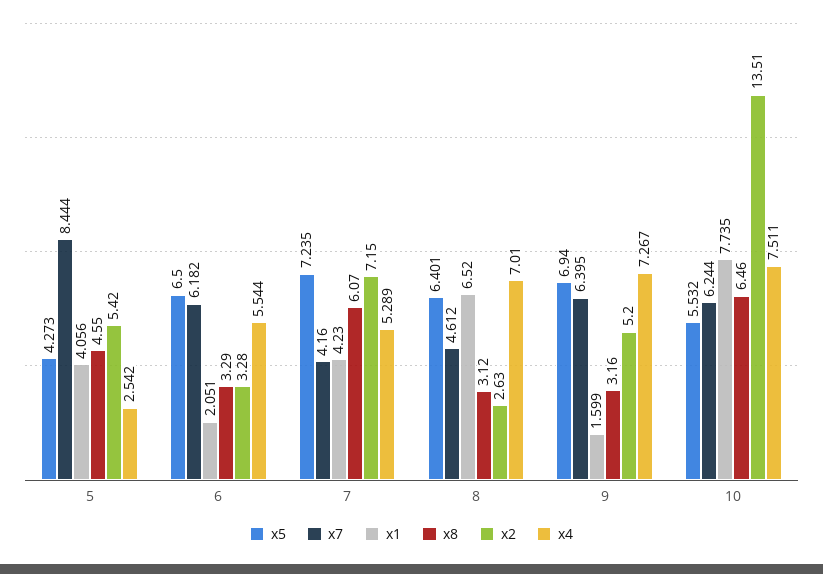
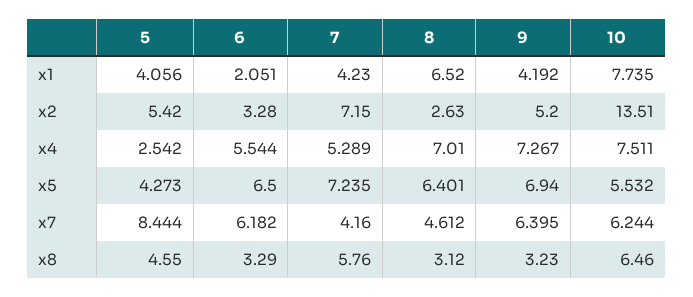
x8, 7: 6.07 -> 5.76
x1, 9: 1.599 -> 4.192
x8, 9: 3.16 -> 3.23

